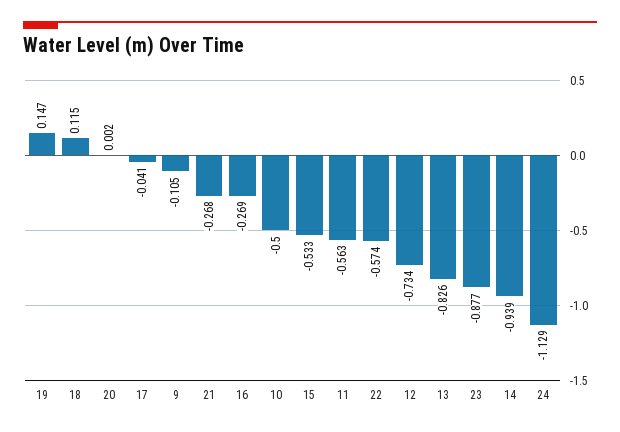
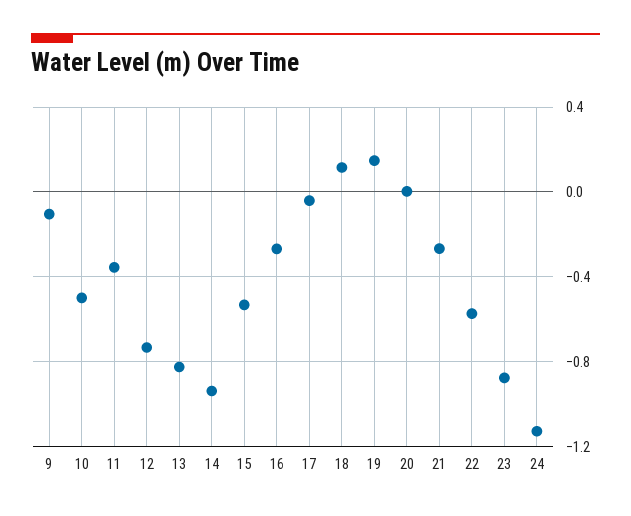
11: -0.563 -> -0.35

